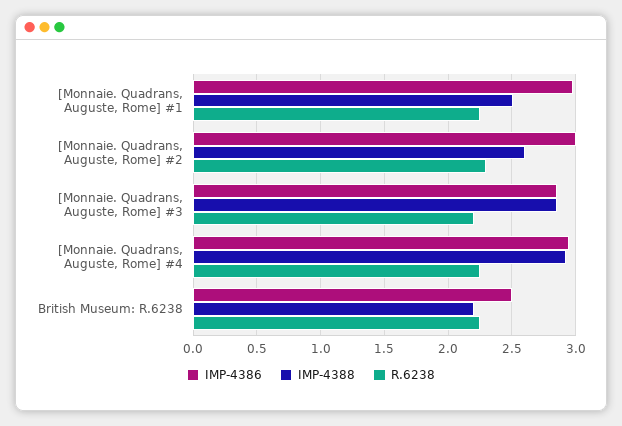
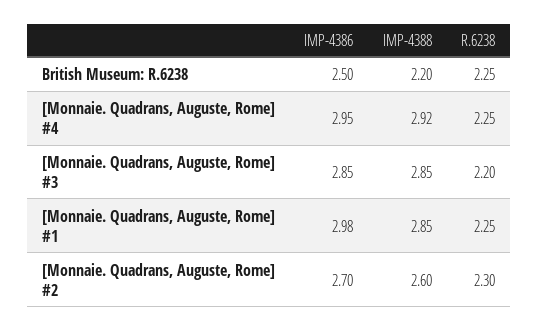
IMP-4388, [Monnaie. Quadrans, Auguste, Rome] #1: 2.5 -> 2.85
IMP-4386, [Monnaie. Quadrans, Auguste, Rome] #2: 3 -> 2.7

